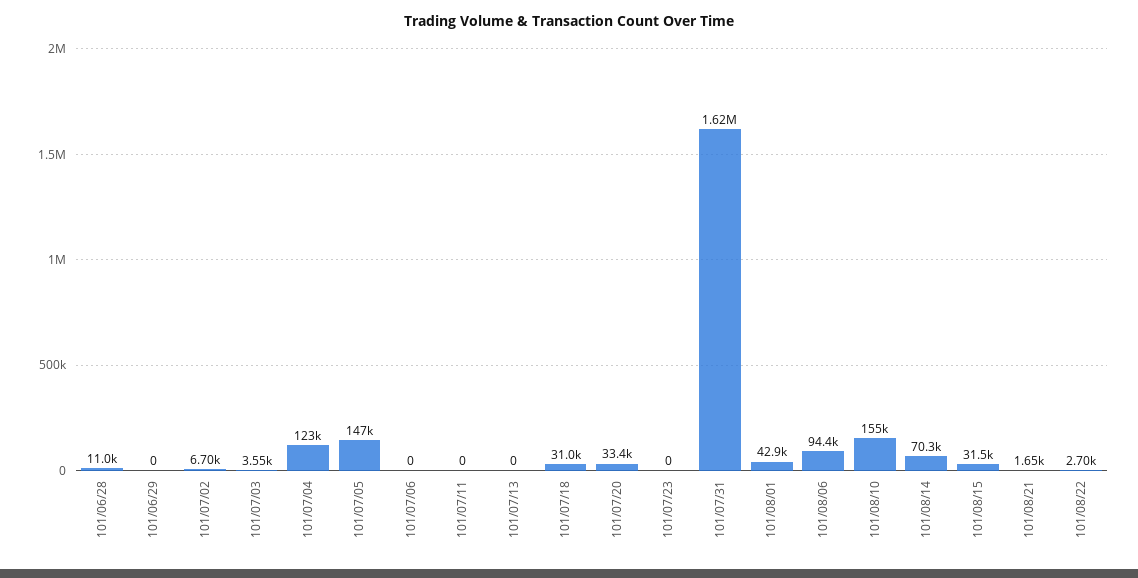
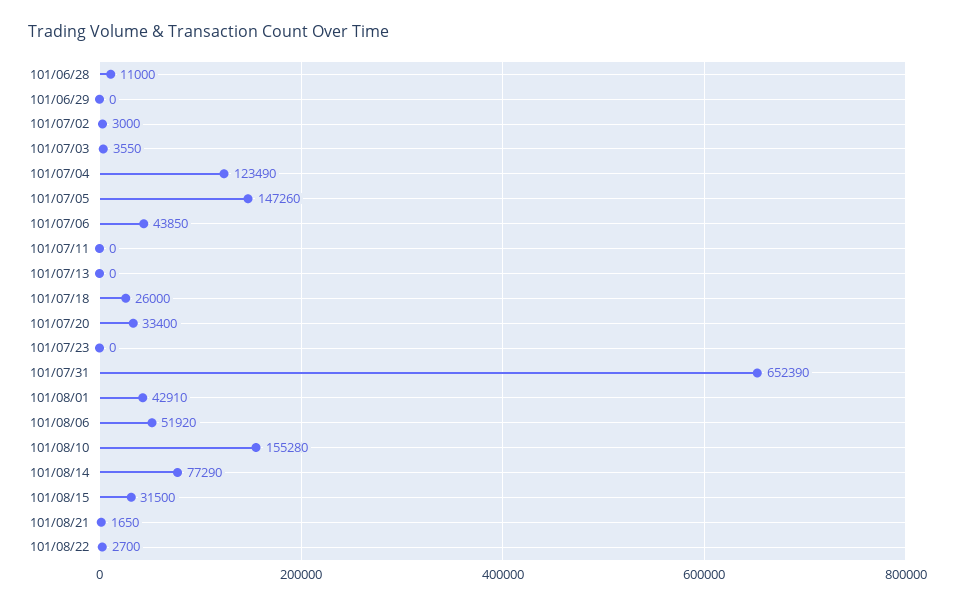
101/07/02: 6700 -> 3000
101/07/06: 0 -> 43850
101/07/18: 31000 -> 26000
101/07/31: 1620000 -> 652390
101/08/06: 94400 -> 51920
101/08/14: 70300 -> 77290

